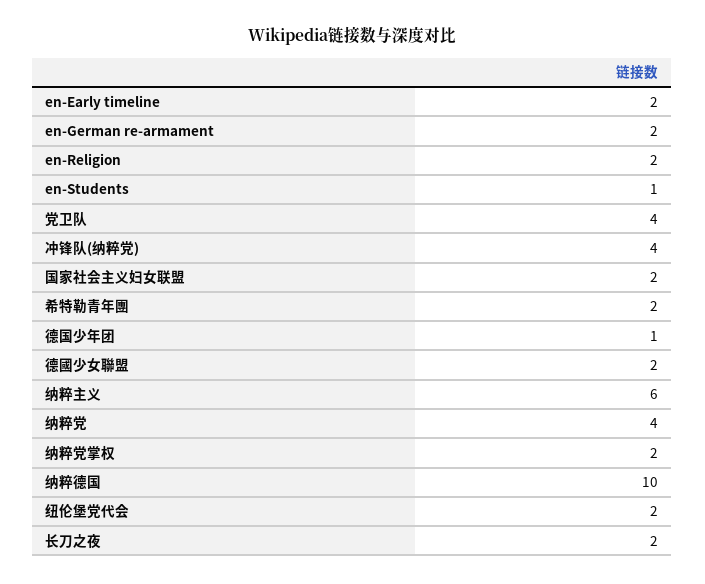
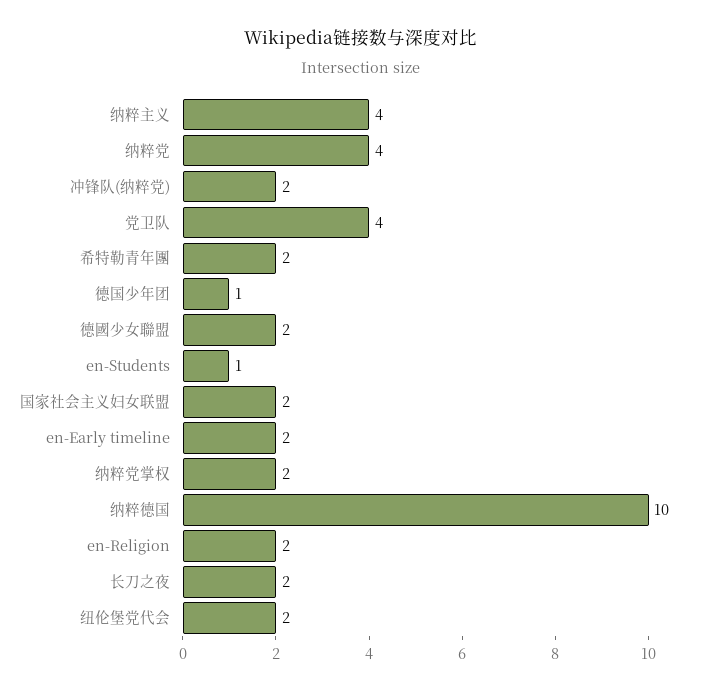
en-German re-armament: 2 -> none
冲锋队(纳粹党): 4 -> 2
纳粹主义: 6 -> 4

